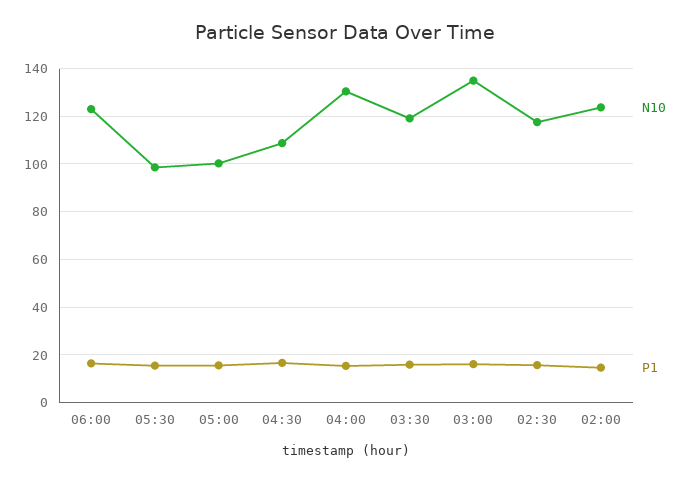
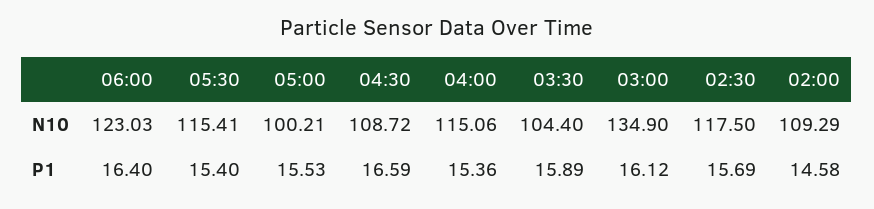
N10, 05:30: 100 -> 115.41
N10, 04:00: 130 -> 115.06
N10, 03:30: 120 -> 104.4
N10, 02:00: 125 -> 109.29

